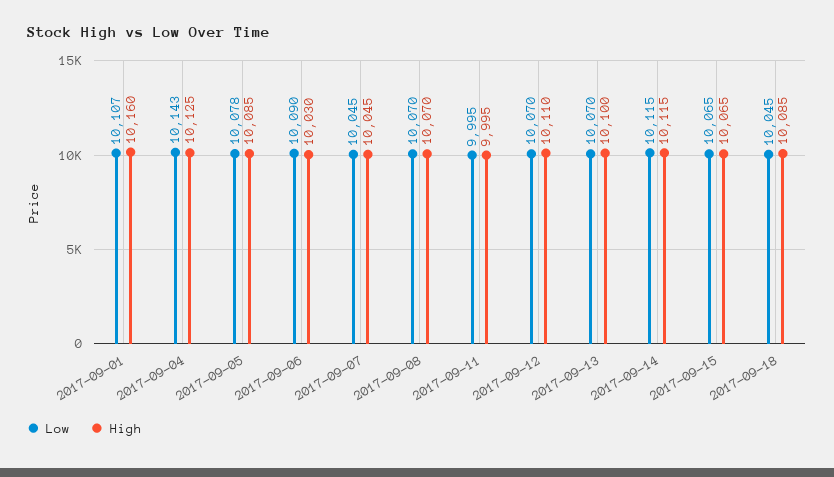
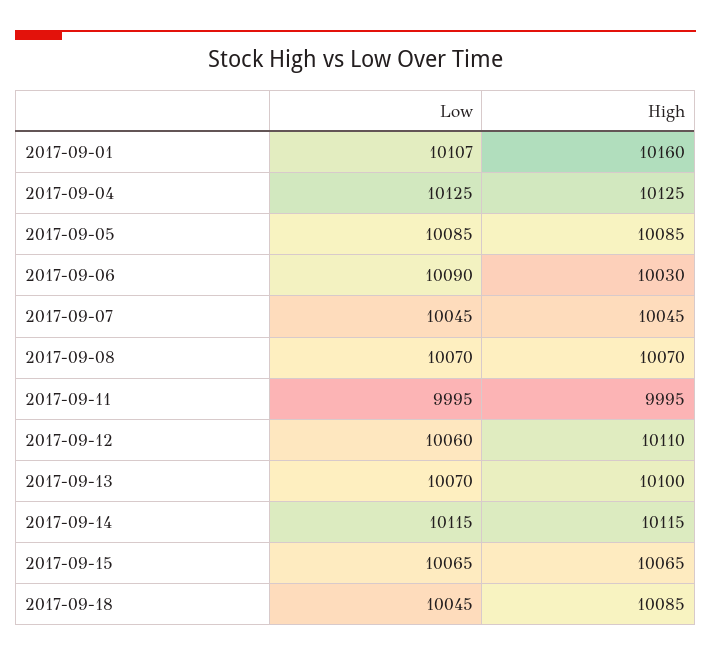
Low, 2017-09-04: 10143 -> 10125
Low, 2017-09-05: 10078 -> 10085
Low, 2017-09-12: 10070 -> 10060

